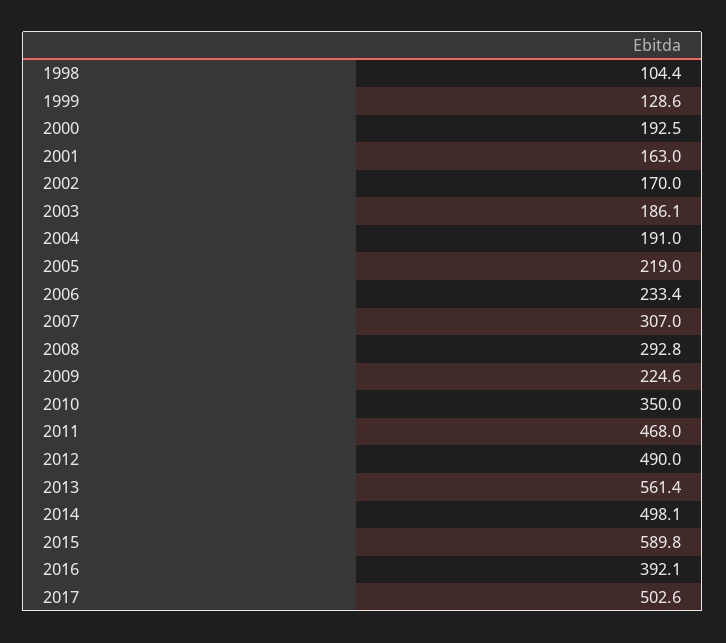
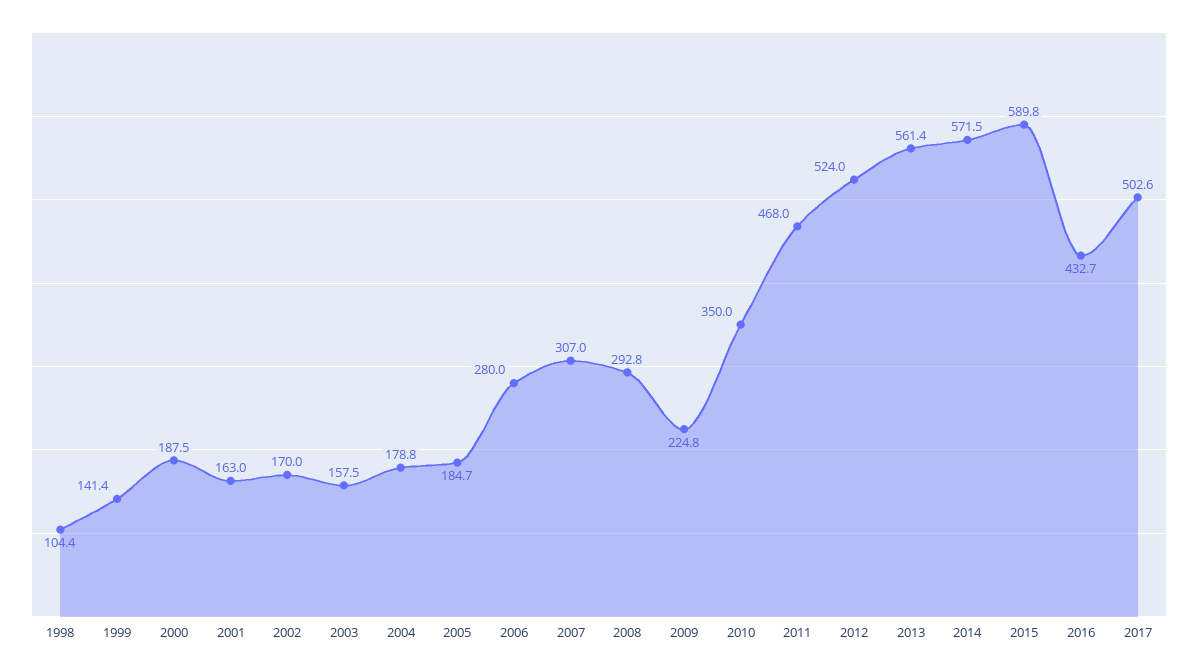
1999: 128.6 -> 141.4
2000: 192.5 -> 187.5
2003: 186.1 -> 157.5
2004: 191 -> 178.8
2005: 219 -> 184.7
2006: 233.4 -> 280
2009: 224.6 -> 224.8
2012: 490 -> 524
2014: 498.1 -> 571.5
2016: 392.1 -> 432.7

